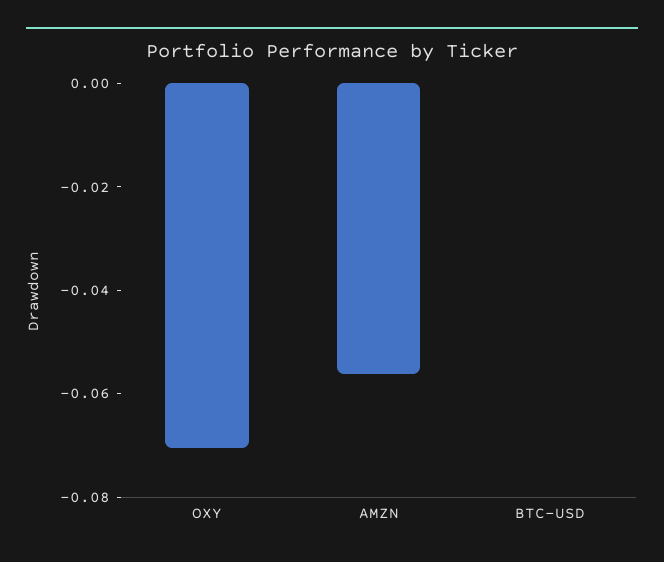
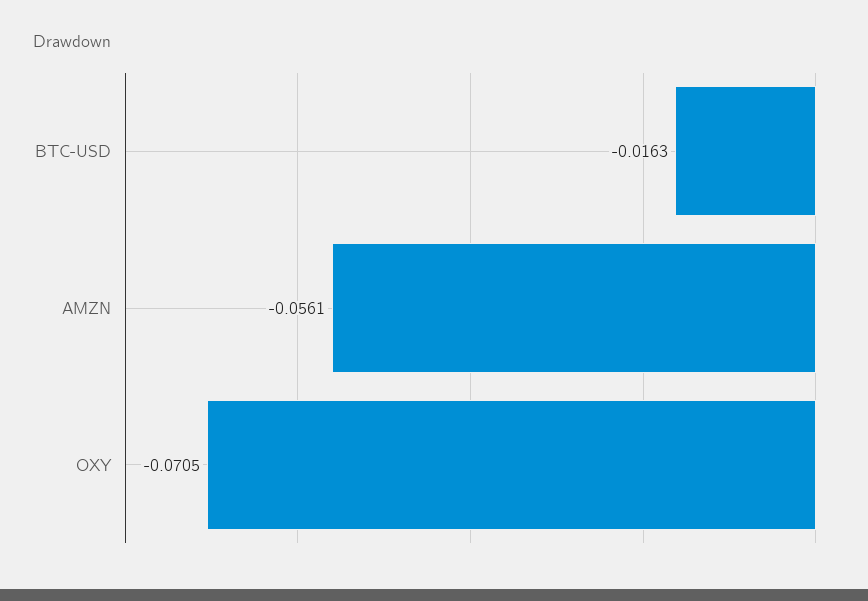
BTC-USD: 0 -> -0.0163

